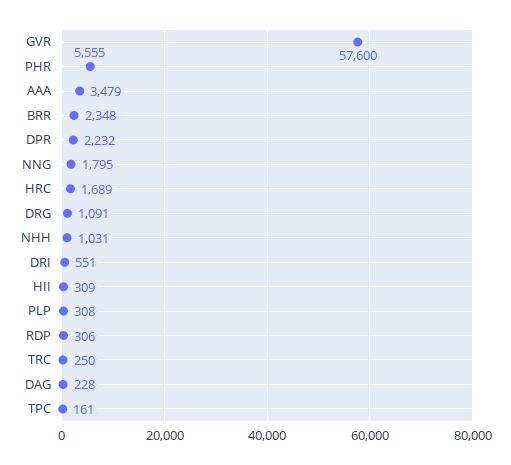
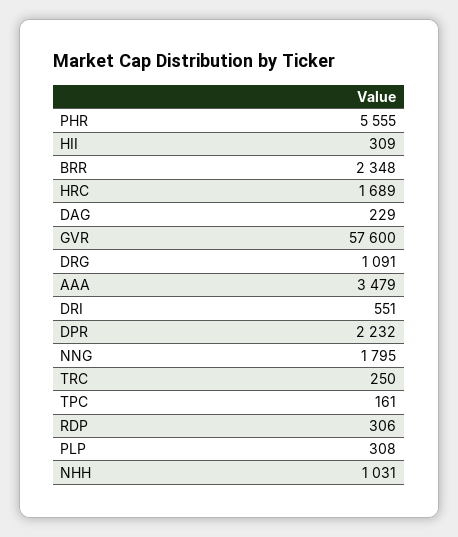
DAG: 228 -> 229

